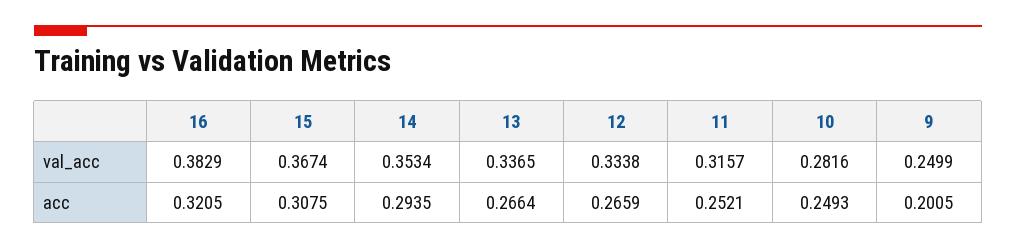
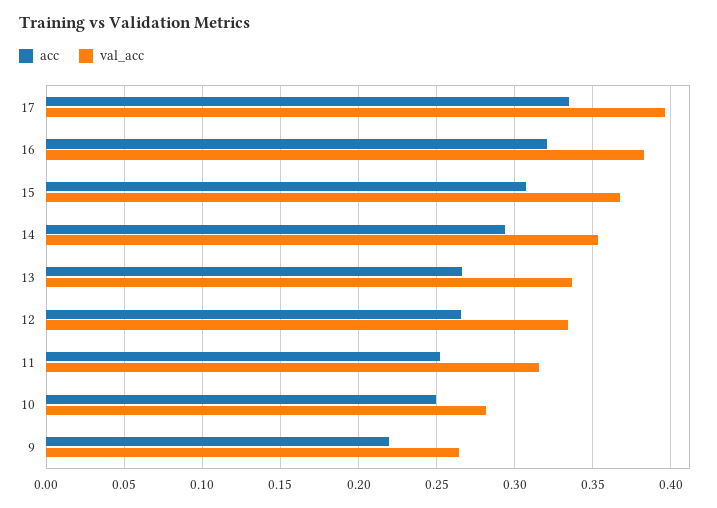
val_acc, 9: 0.2499 -> 0.265
acc, 9: 0.2005 -> 0.22
acc, 17: none -> 0.335
val_acc, 17: none -> 0.395

